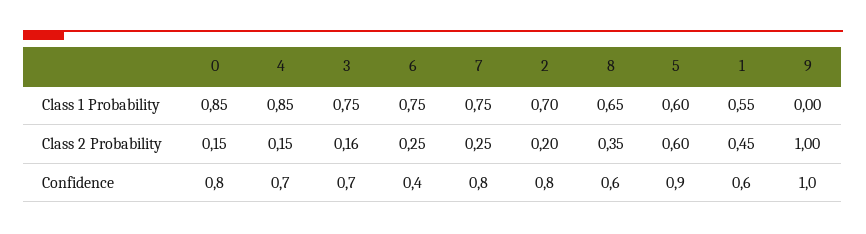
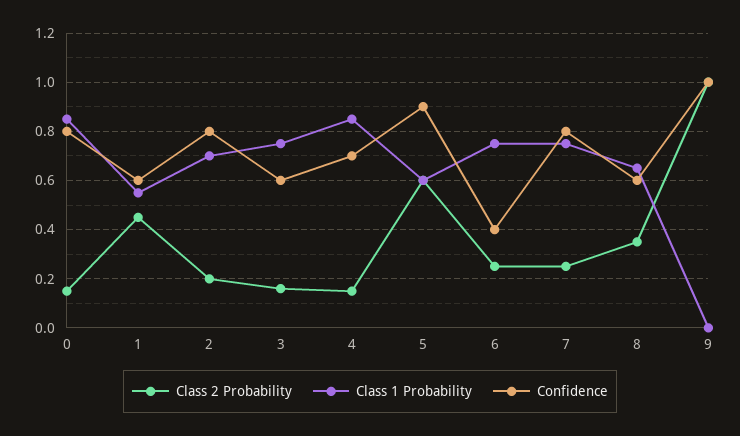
Confidence, 3: 0.7 -> 0.6

